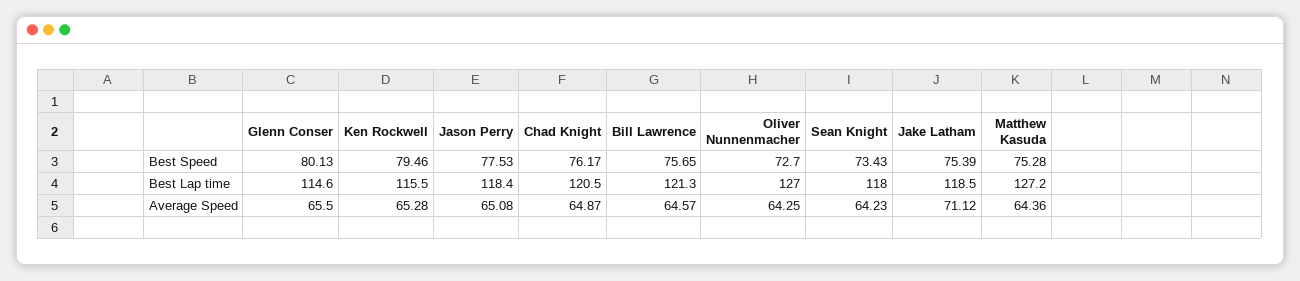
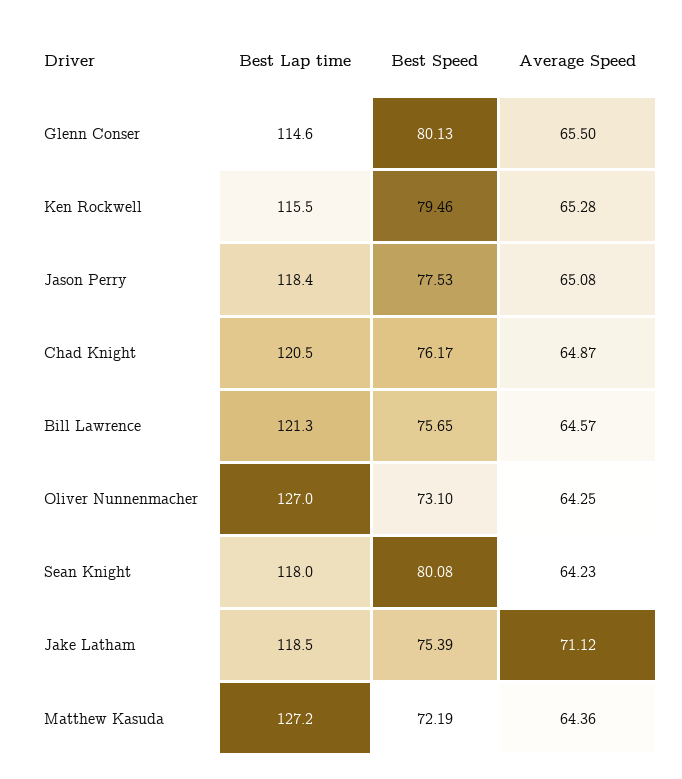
Oliver Nunnenmacher, Best Speed: 72.7 -> 73.1
Sean Knight, Best Speed: 73.43 -> 80.08
Matthew Kasuda, Best Speed: 75.28 -> 72.19

